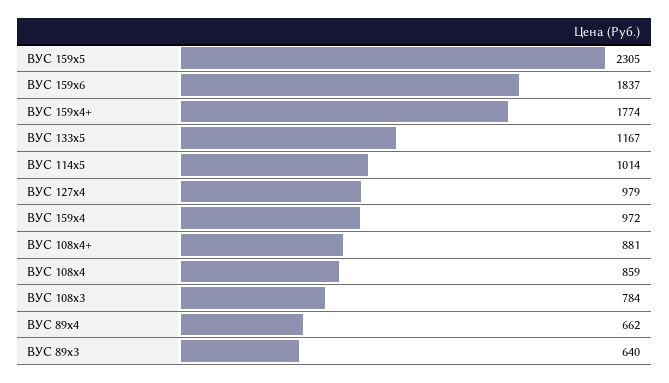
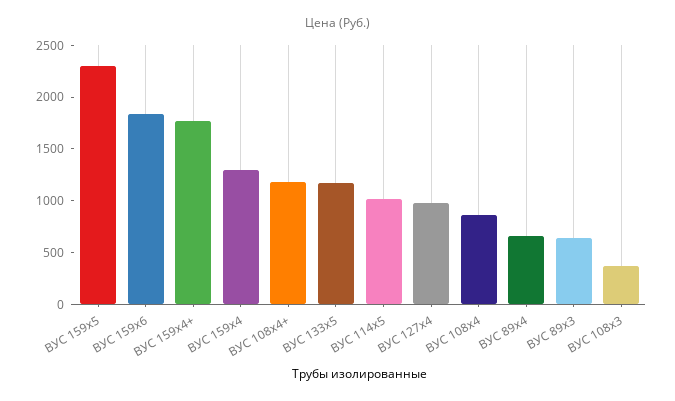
ВУС 159х4: 972 -> 1300
ВУС 108х4+: 881 -> 1200
ВУС 108х3: 784 -> 400

